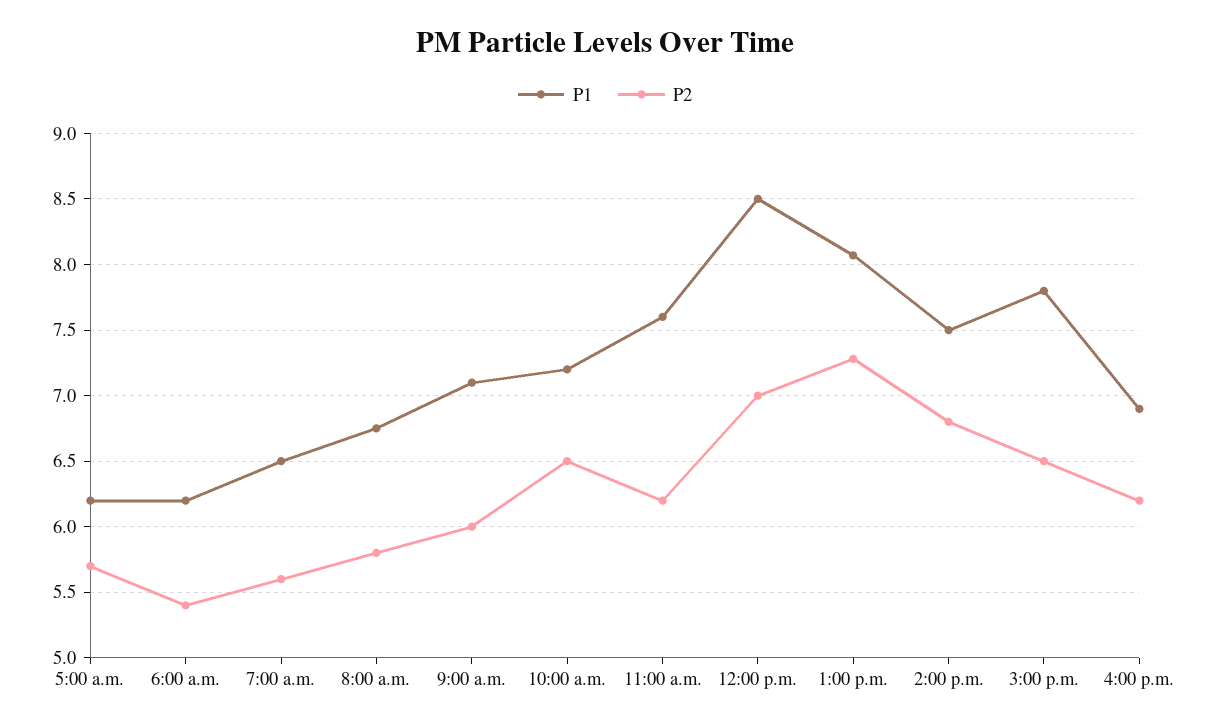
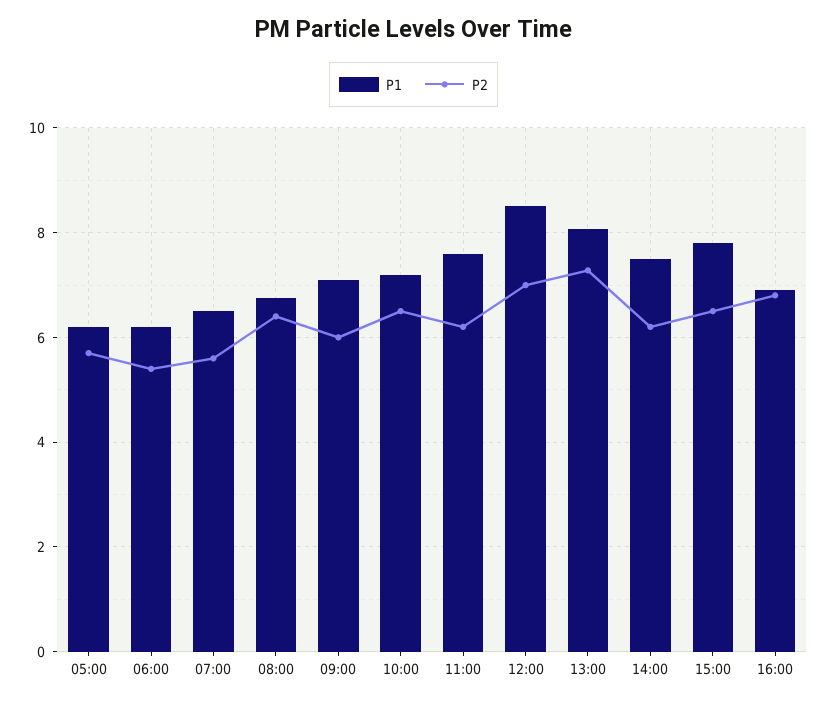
P2, 8:00 a.m.: 5.8 -> 6.4
P2, 2:00 p.m.: 6.8 -> 6.2
P2, 4:00 p.m.: 6.2 -> 6.8

